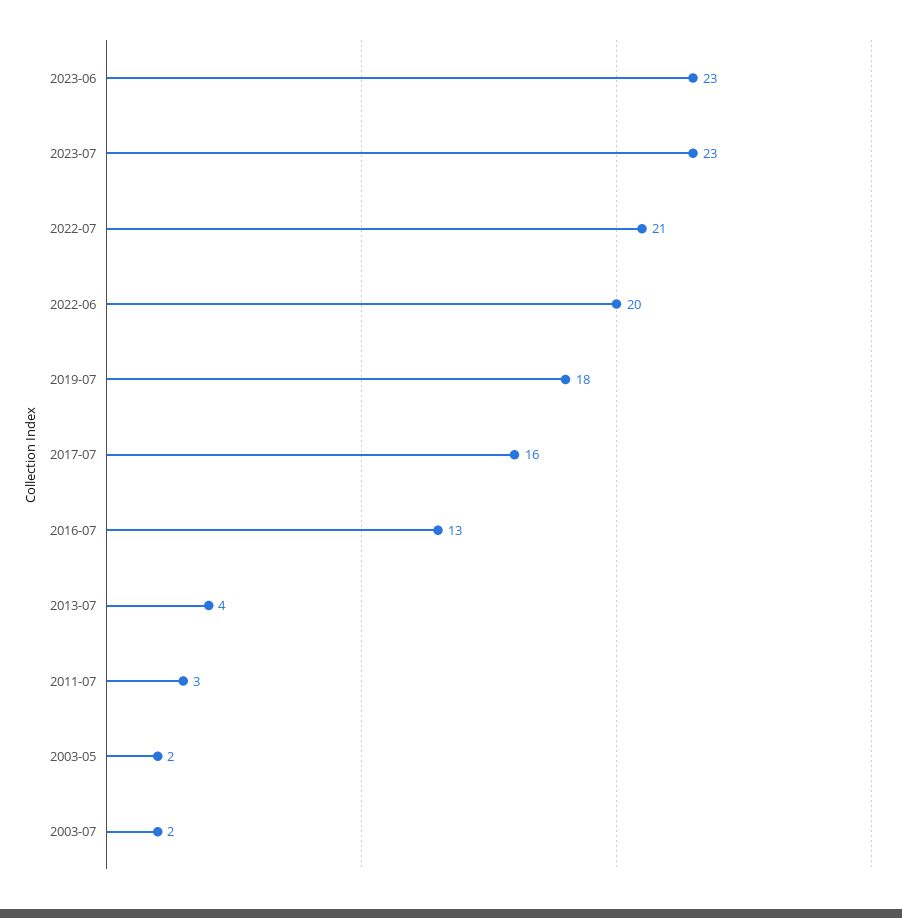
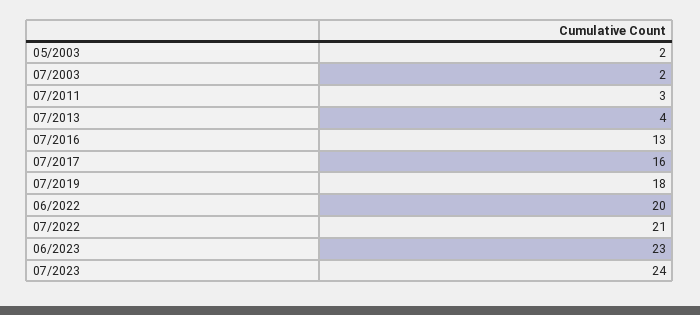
2023-07: 23 -> 24

